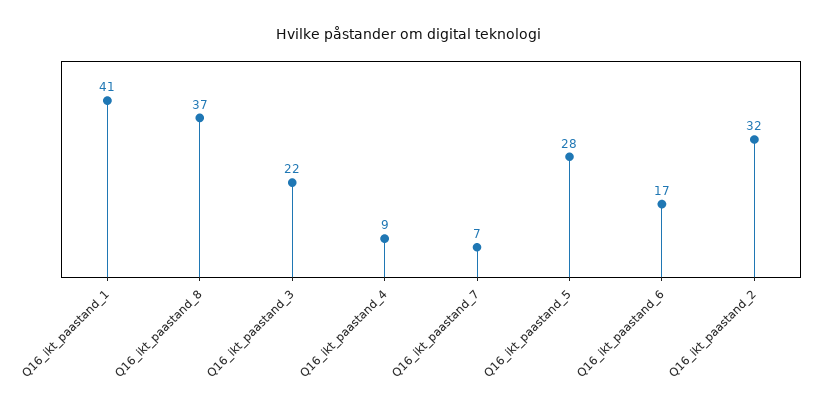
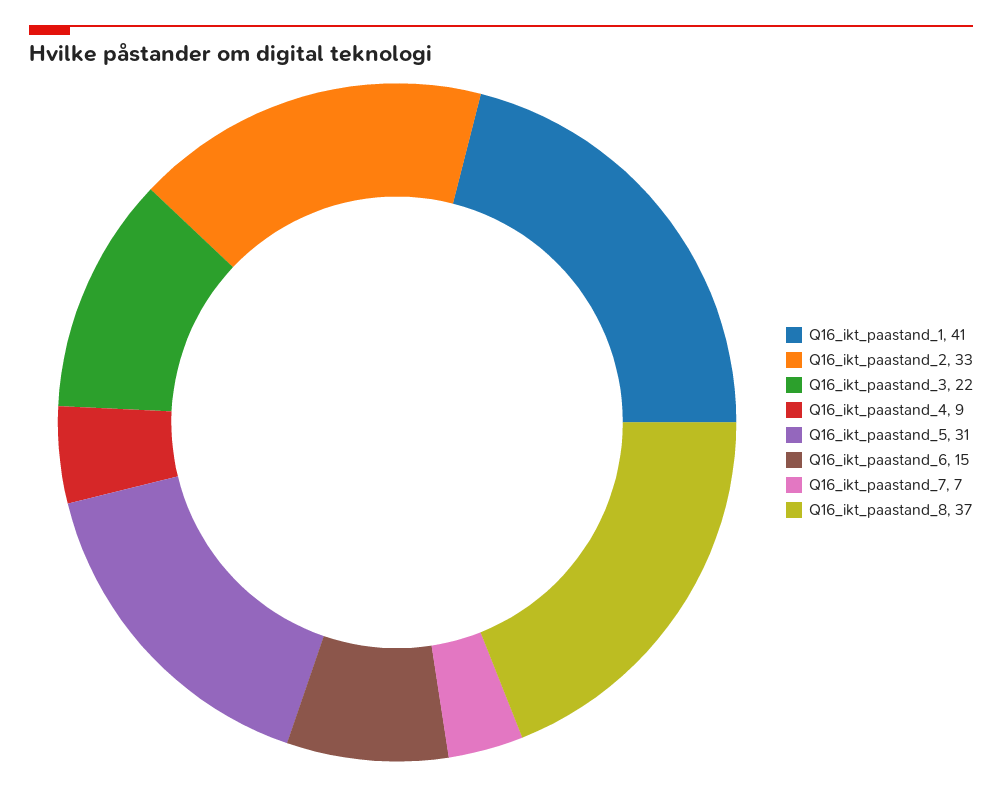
Q16_ikt_paastand_5: 28 -> 31
Q16_ikt_paastand_6: 17 -> 15
Q16_ikt_paastand_2: 32 -> 33

